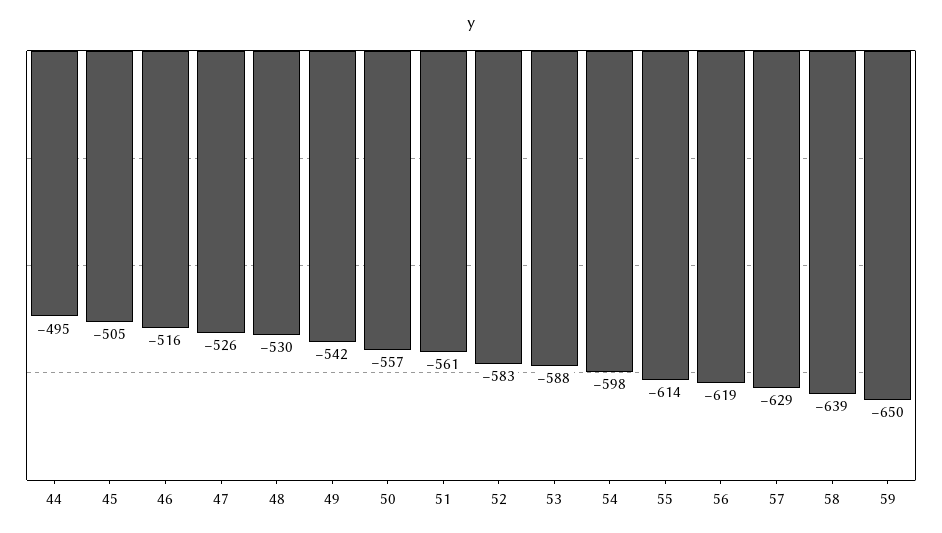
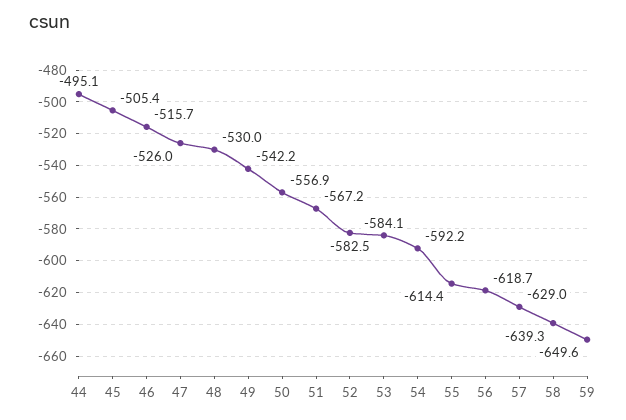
51: -561 -> -567.2
53: -588 -> -584.1
54: -598 -> -592.2

